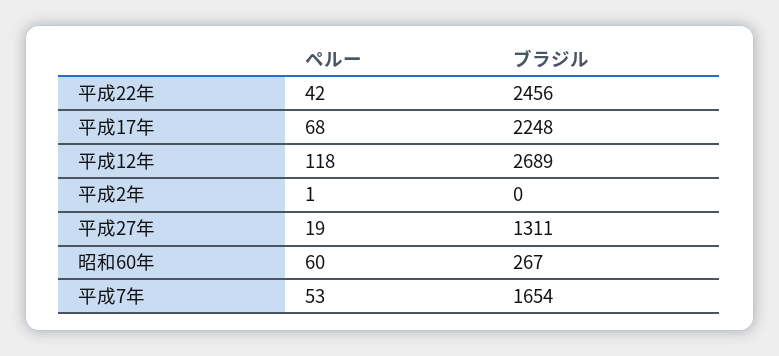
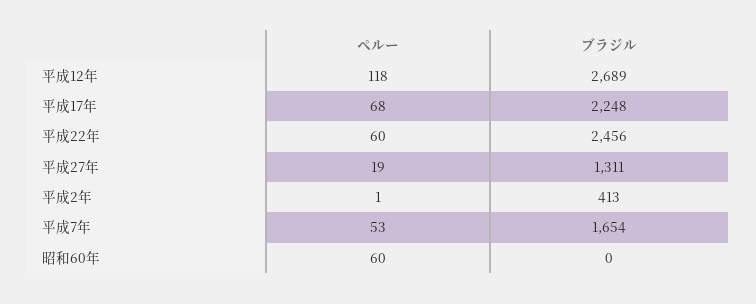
ペルー, 平成22年: 42 -> 60
ブラジル, 平成2年: 0 -> 413
ブラジル, 昭和60年: 267 -> 0

